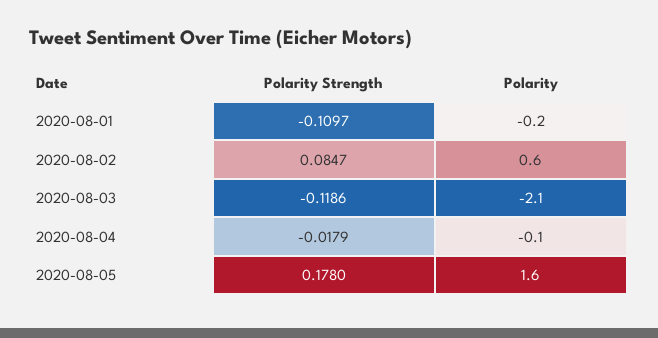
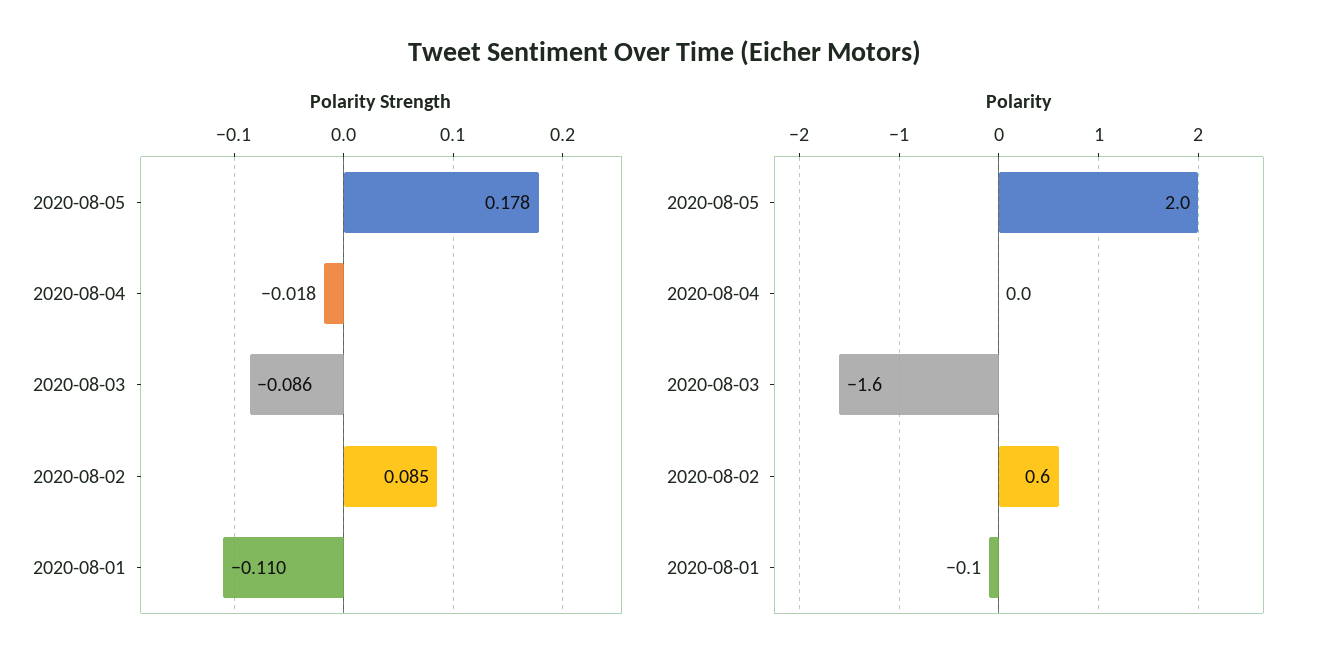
Polarity, 2020-08-01: -0.2 -> -0.1
Polarity Strength, 2020-08-03: -0.1186 -> -0.086
Polarity, 2020-08-03: -2.1 -> -1.6
Polarity, 2020-08-04: -0.1 -> 0
Polarity, 2020-08-05: 1.6 -> 2

